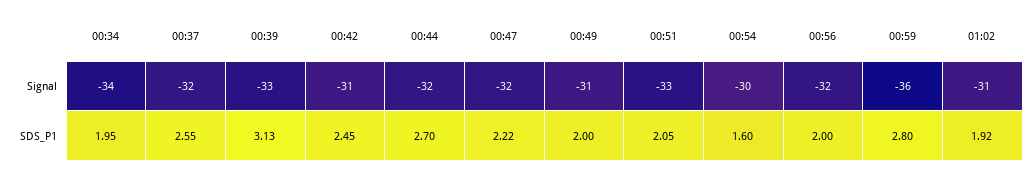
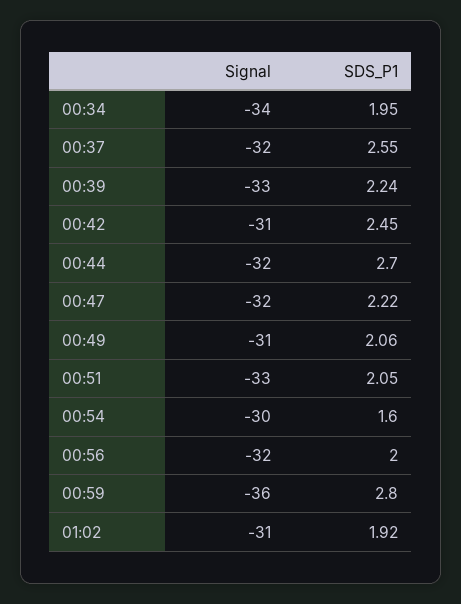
00:39, SDS_P1: 3.13 -> 2.24
00:49, SDS_P1: 2 -> 2.06

